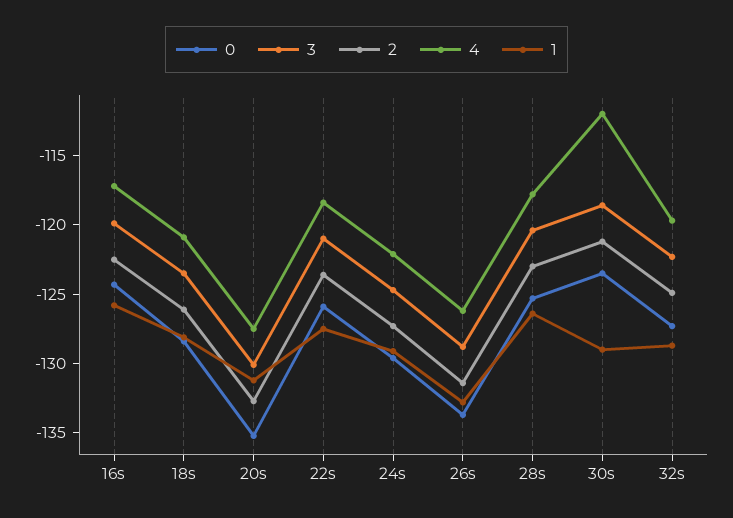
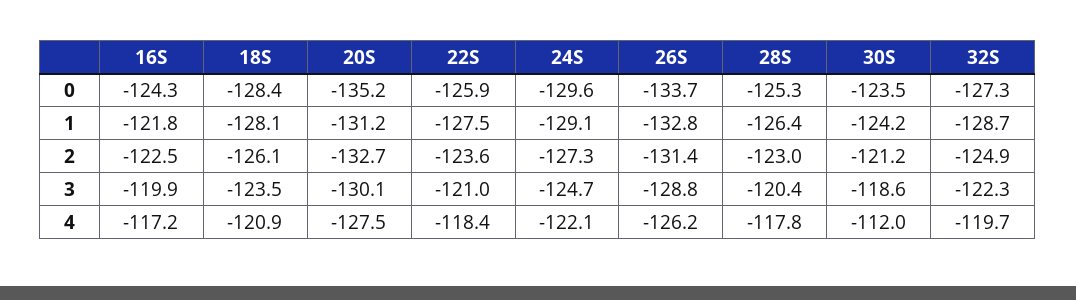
1, 16s: -126 -> -121.8
1, 30s: -129 -> -124.2

